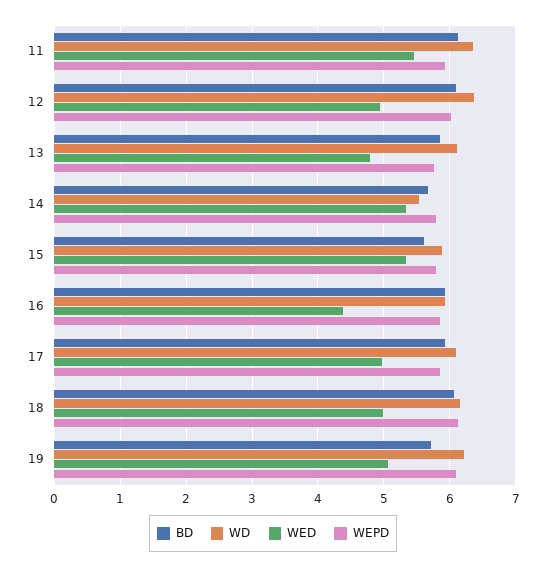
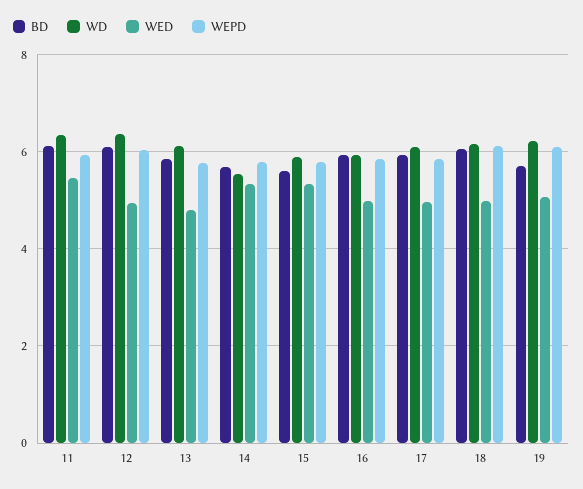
WED, 16: 4.4 -> 5

